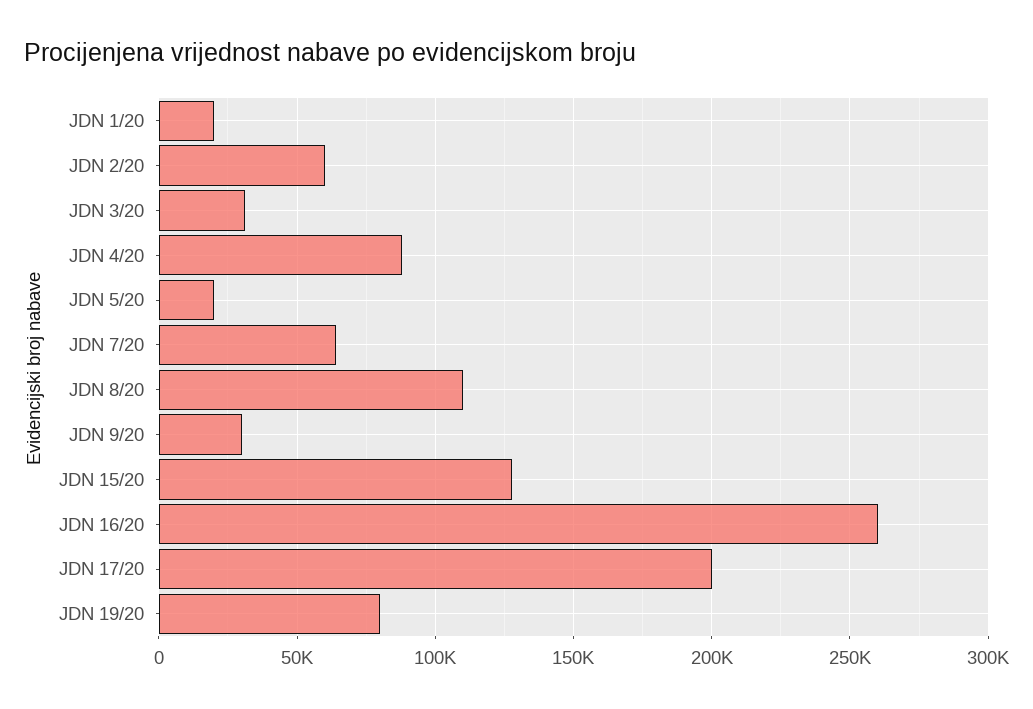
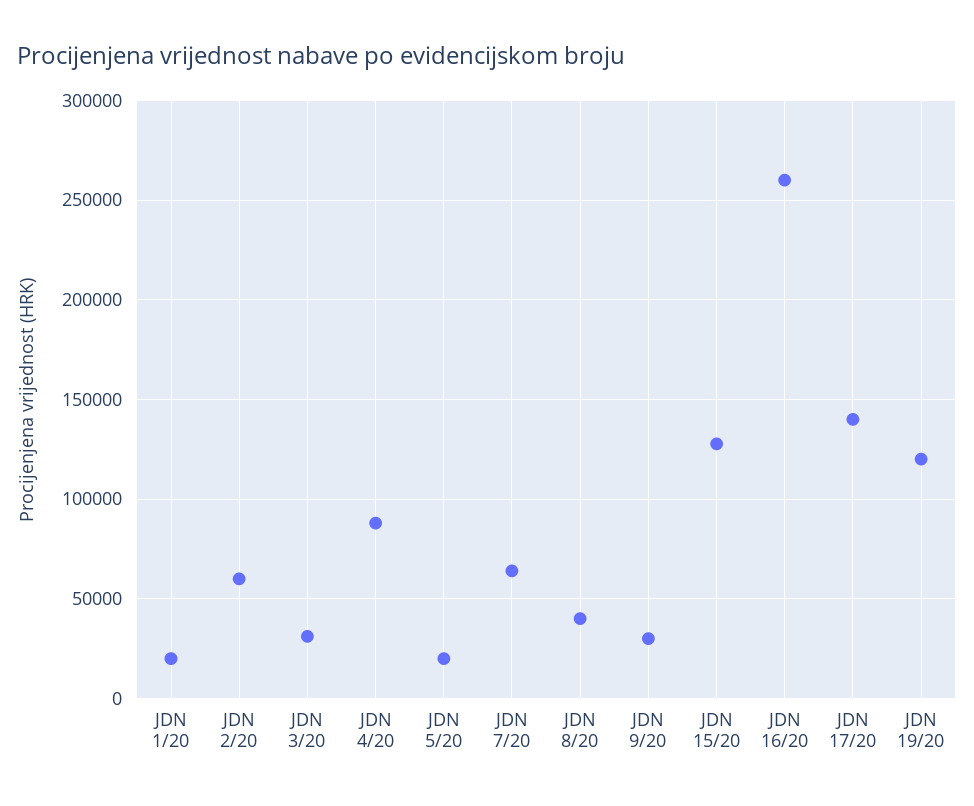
JDN 8/20: 110000 -> 40000
JDN 17/20: 200000 -> 140000
JDN 19/20: 80000 -> 120000

